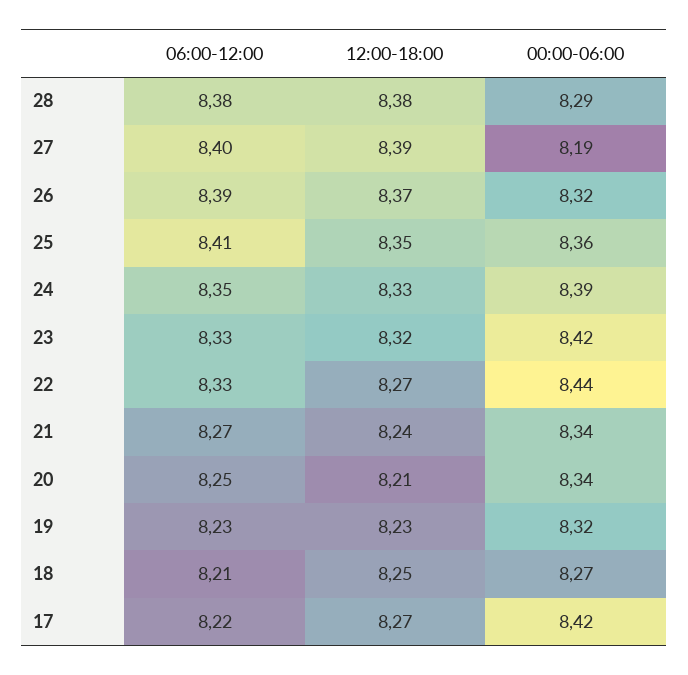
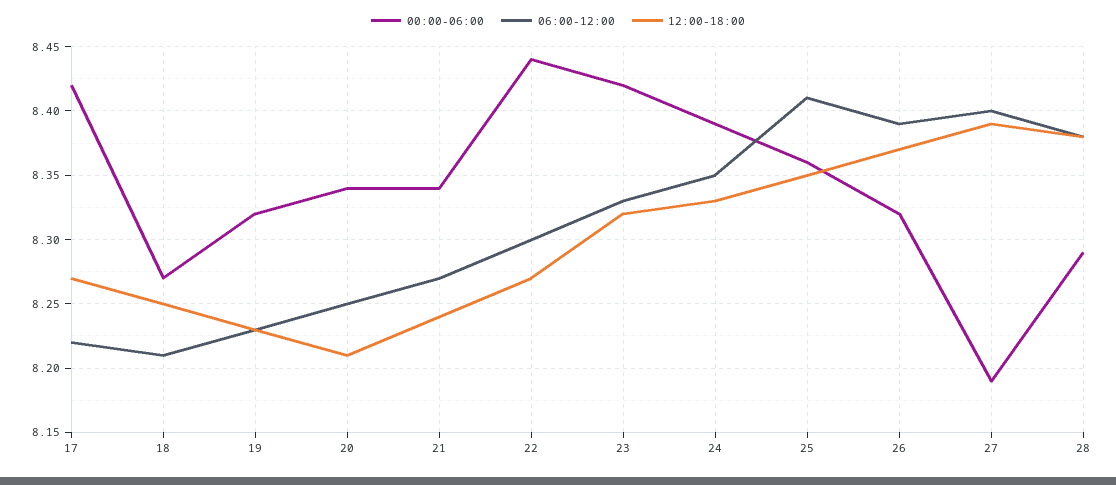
06:00-12:00, 22: 8.33 -> 8.3

